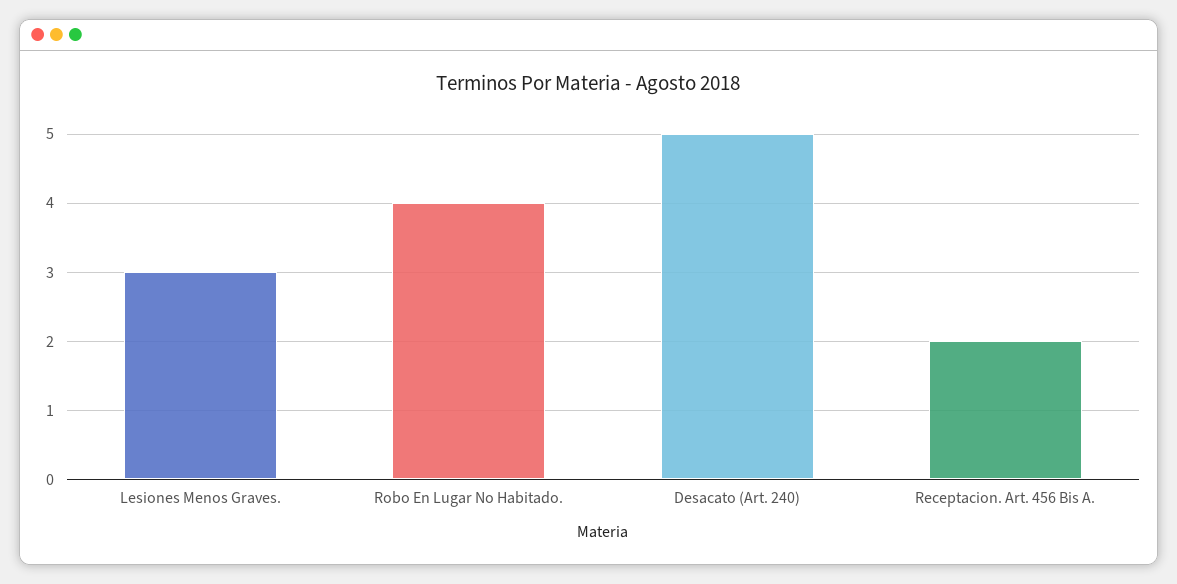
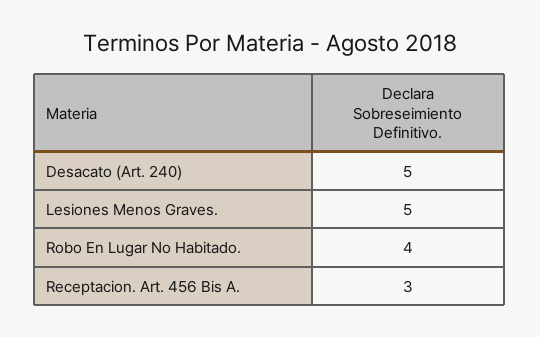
Lesiones Menos Graves.: 3 -> 5
Receptacion. Art. 456 Bis A.: 2 -> 3

